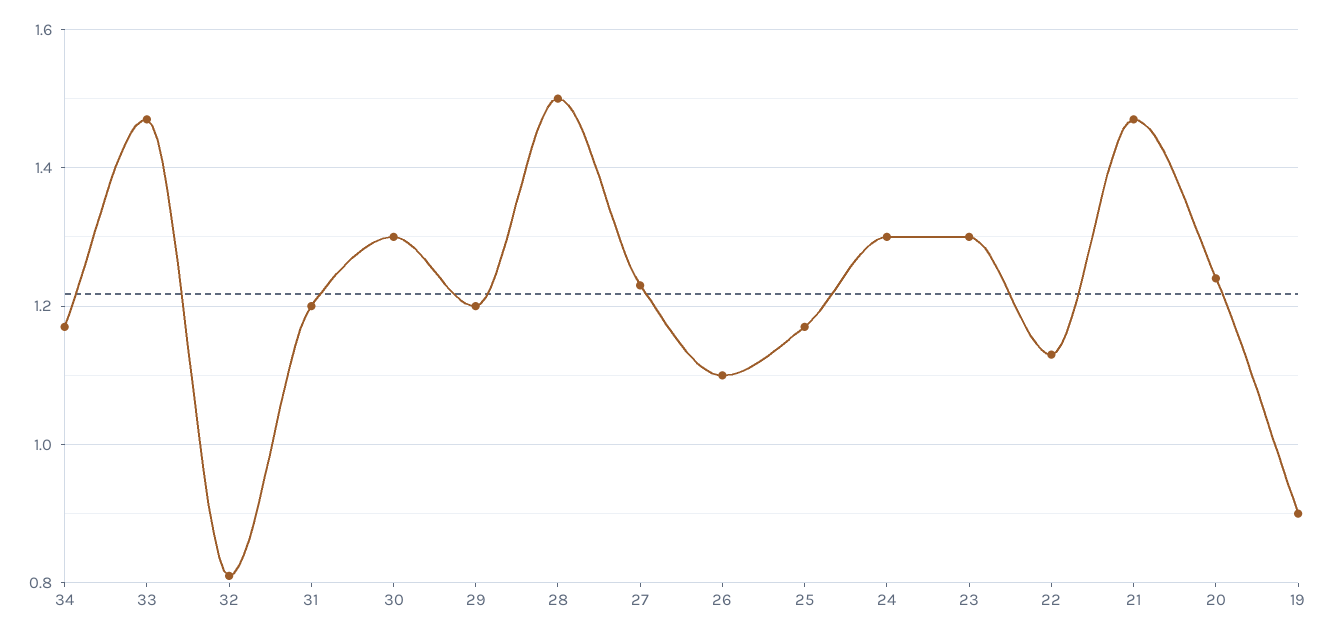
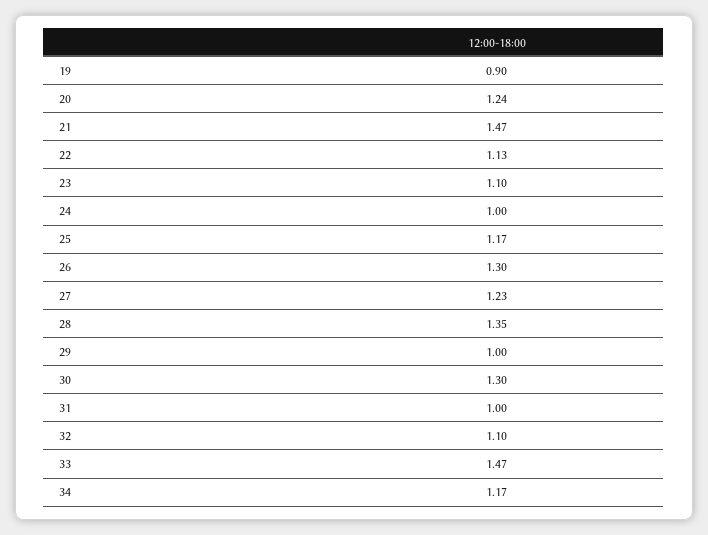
32: 0.8 -> 1.1
31: 1.2 -> 1
29: 1.2 -> 1
28: 1.5 -> 1.35
26: 1.1 -> 1.3
24: 1.3 -> 1
23: 1.3 -> 1.1

